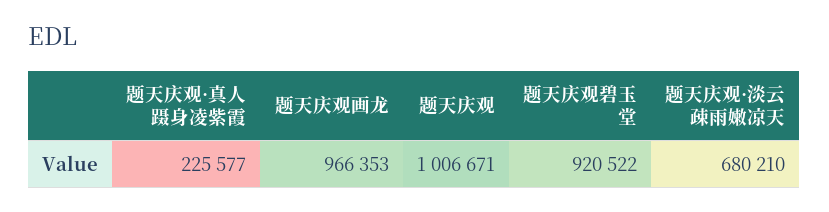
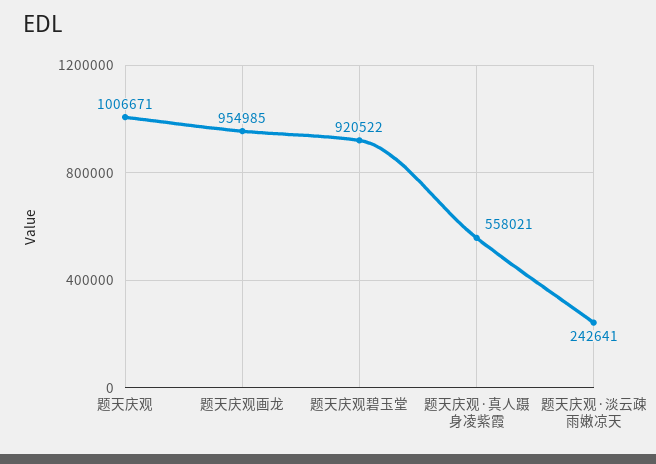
题天庆观·真人蹑身凌紫霞: 225577 -> 558021
题天庆观画龙: 966353 -> 954985
题天庆观·淡云疎雨嫩凉天: 680210 -> 242641

